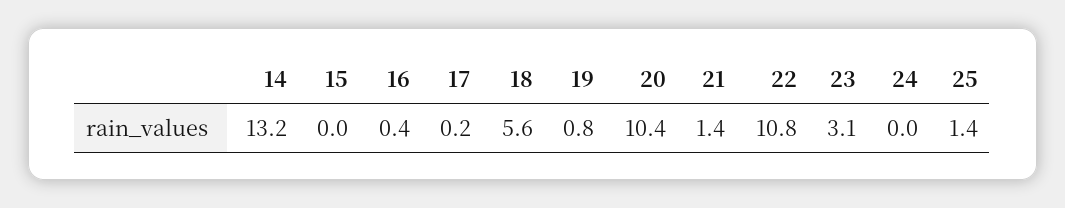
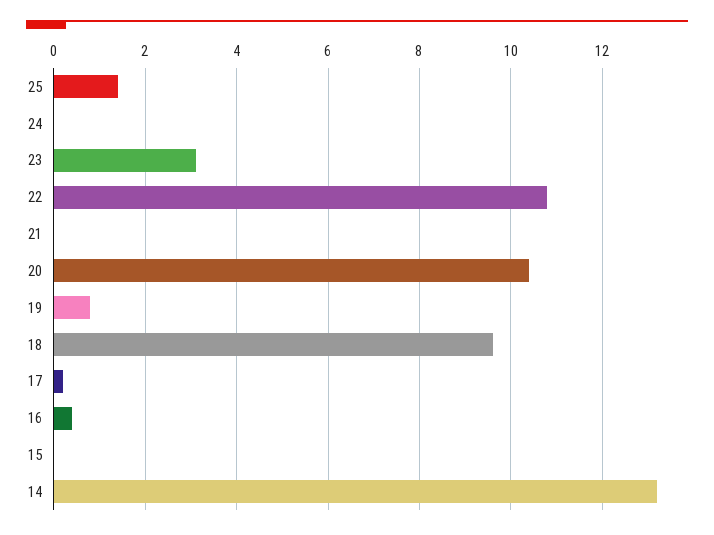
18: 5.6 -> 9.5
21: 1.4 -> 0

